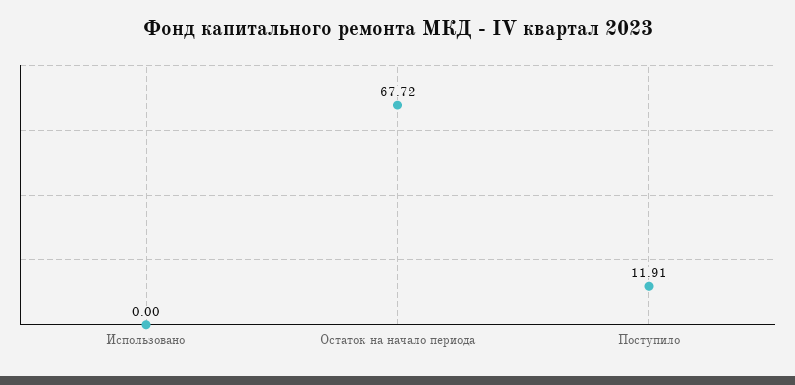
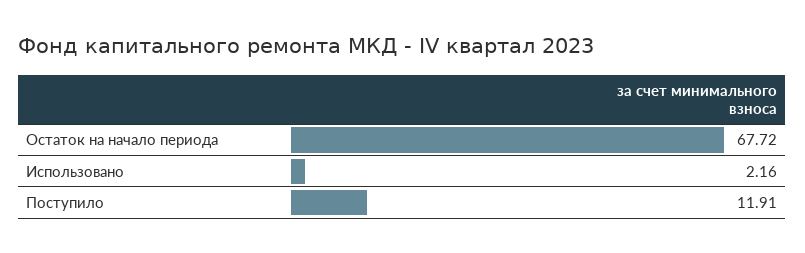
Использовано: 0 -> 2.16

